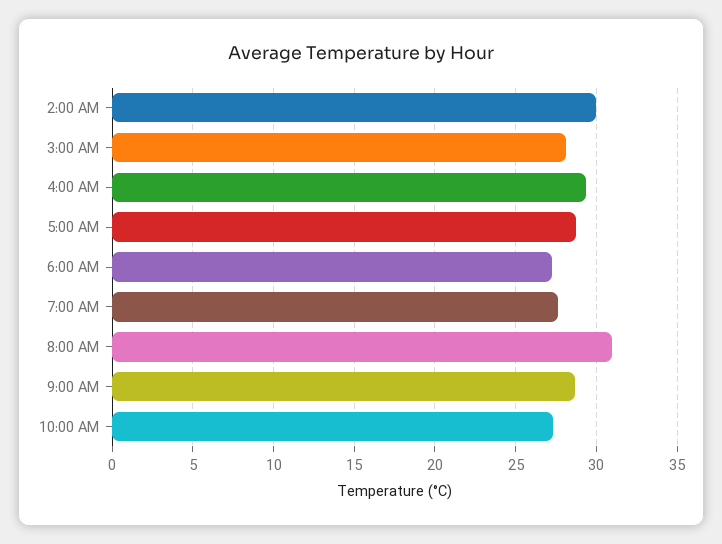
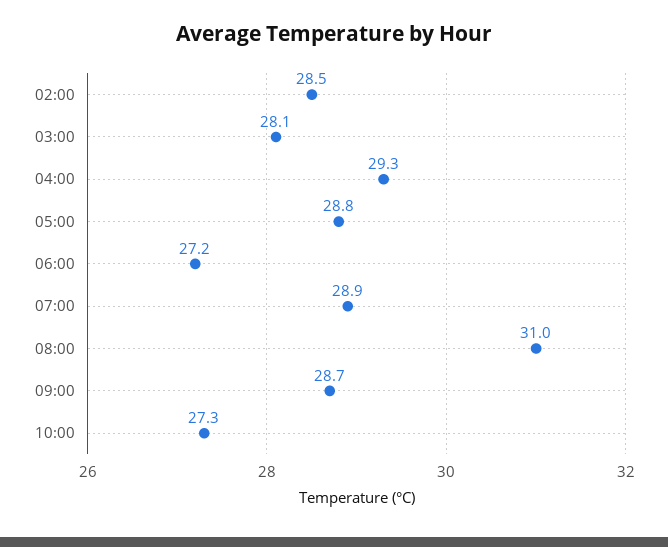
2:00 AM: 30 -> 28.5
7:00 AM: 27.5 -> 28.9

